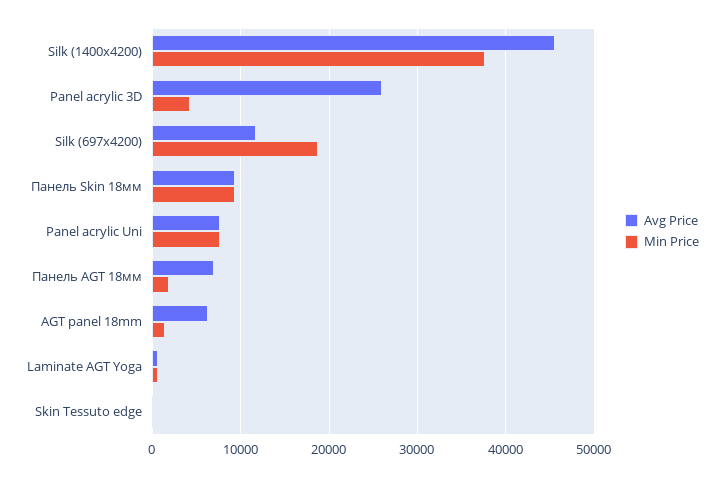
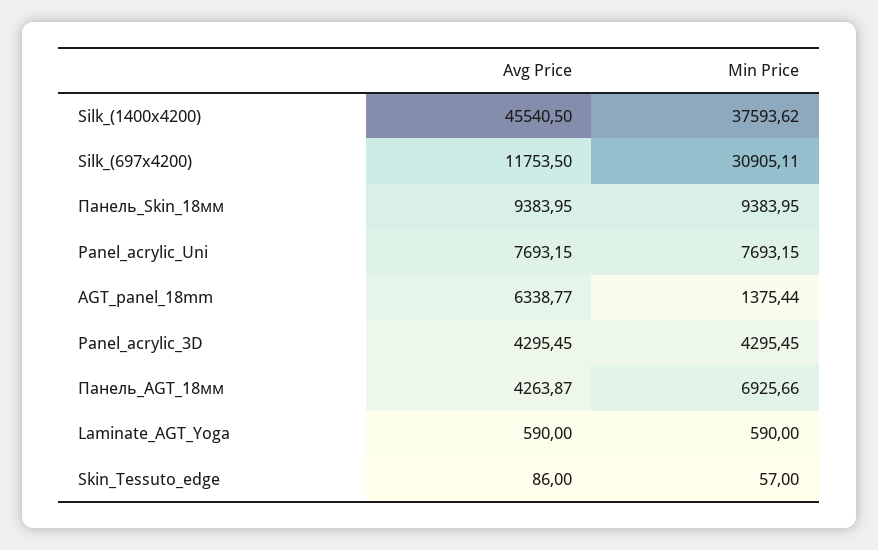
Avg Price, Panel acrylic 3D: 26000 -> 4295.45
Min Price, Silk (697x4200): 19000 -> 30905.11
Avg Price, Панель AGT 18мм: 7000 -> 4263.87
Min Price, Панель AGT 18мм: 2000 -> 6925.66

